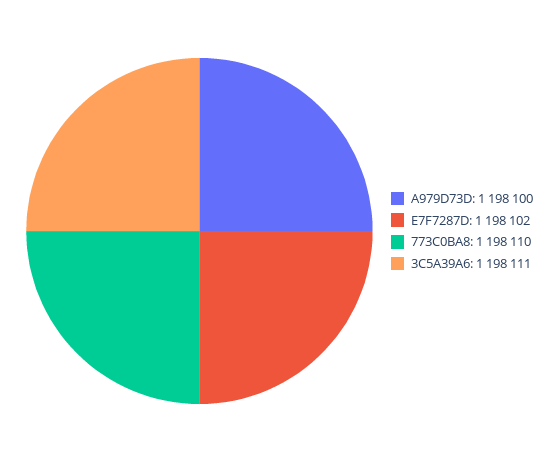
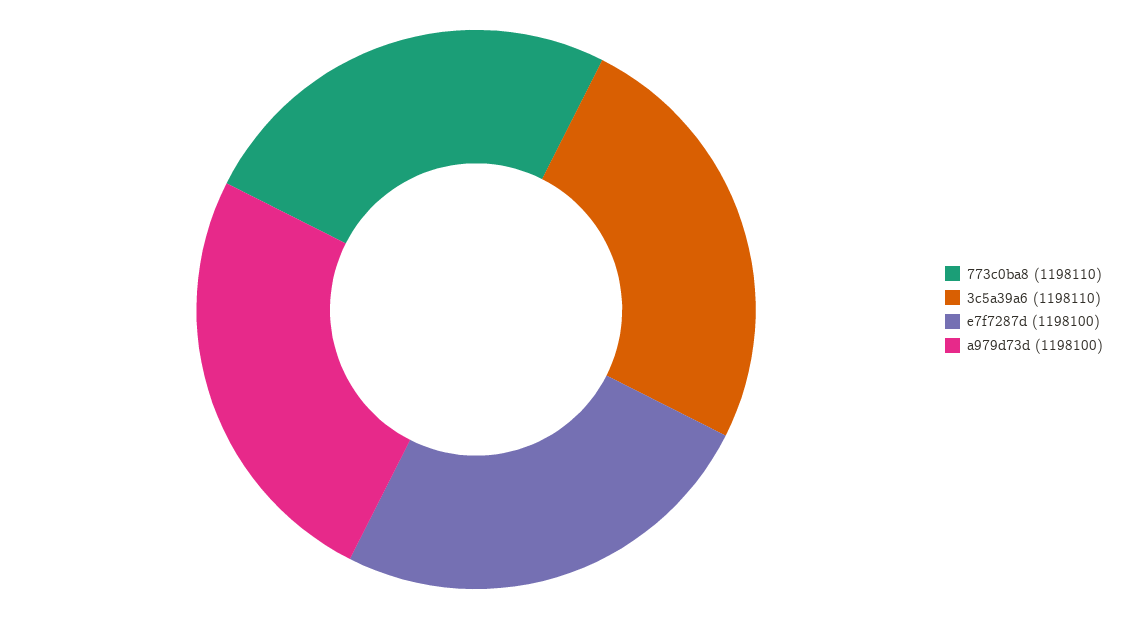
E7F7287D: 1198102 -> 1198100
3C5A39A6: 1198111 -> 1198110

